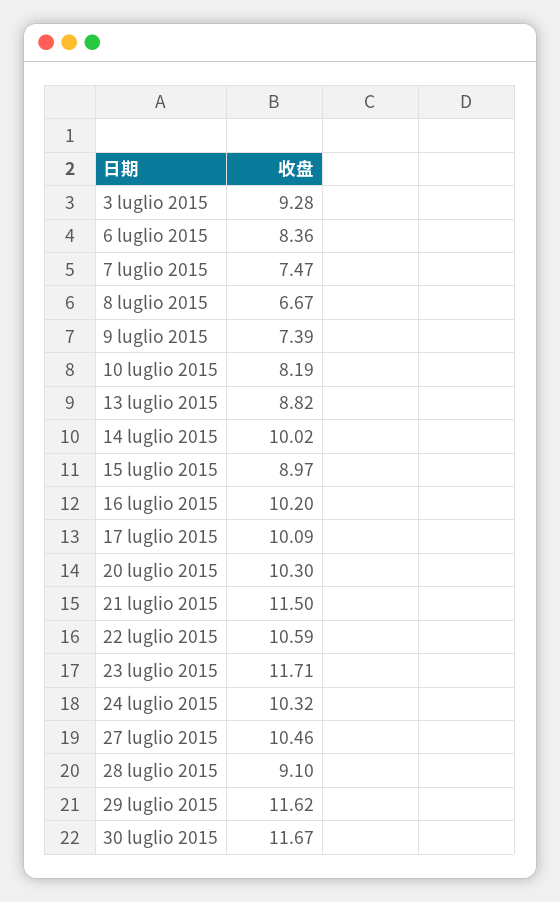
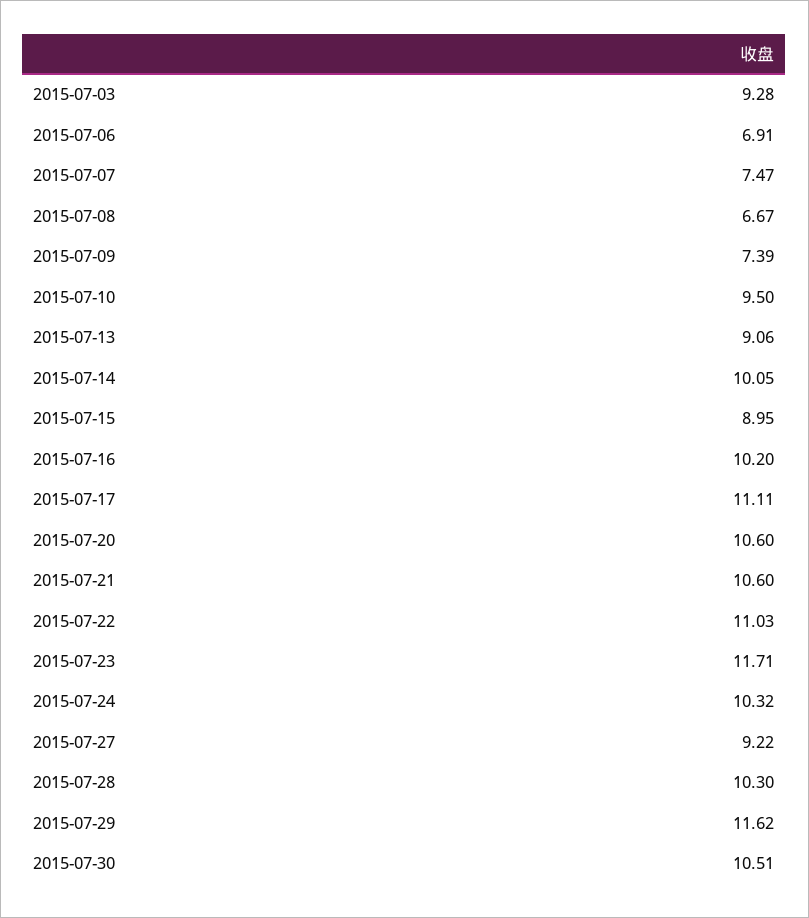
6 luglio 2015: 8.36 -> 6.91
10 luglio 2015: 8.19 -> 9.5
13 luglio 2015: 8.82 -> 9.06
14 luglio 2015: 10.02 -> 10.05
15 luglio 2015: 8.97 -> 8.95
17 luglio 2015: 10.09 -> 11.11
20 luglio 2015: 10.3 -> 10.6
21 luglio 2015: 11.5 -> 10.6
22 luglio 2015: 10.59 -> 11.03
27 luglio 2015: 10.46 -> 9.22
28 luglio 2015: 9.1 -> 10.3
30 luglio 2015: 11.67 -> 10.51

